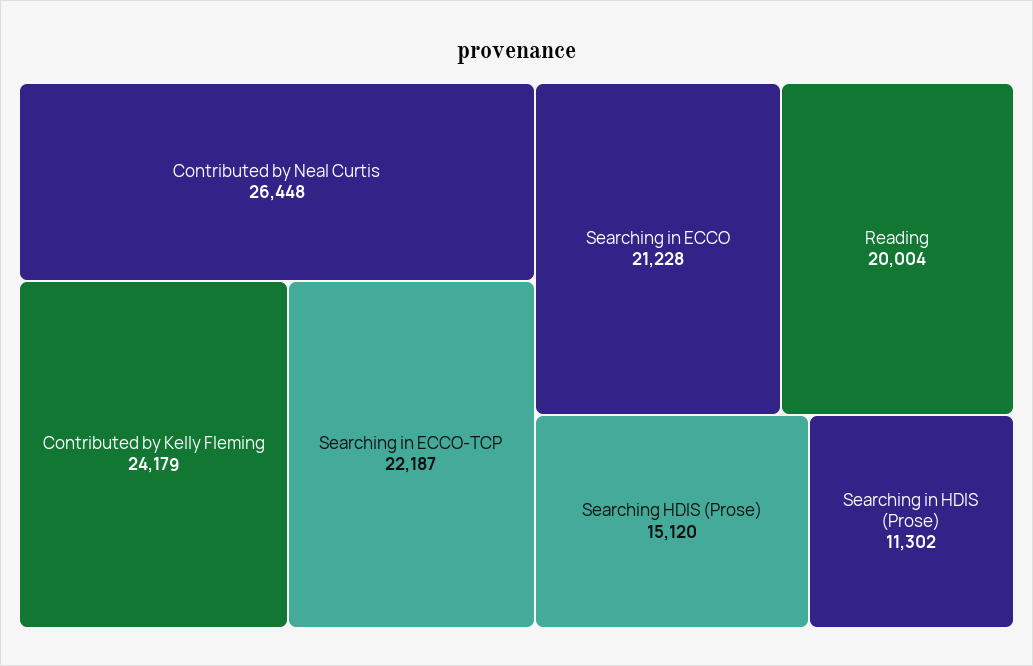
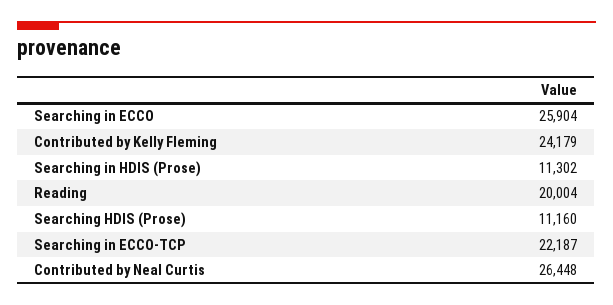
Searching in ECCO: 21228 -> 25904
Searching HDIS (Prose): 15120 -> 11160

